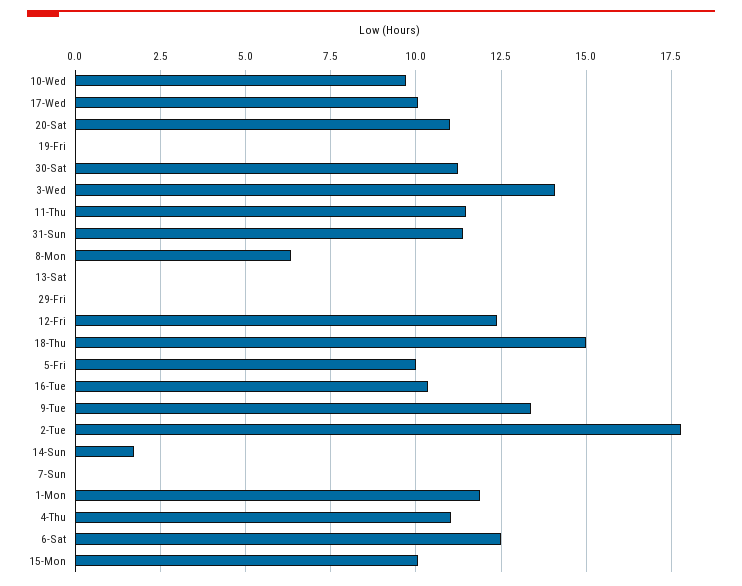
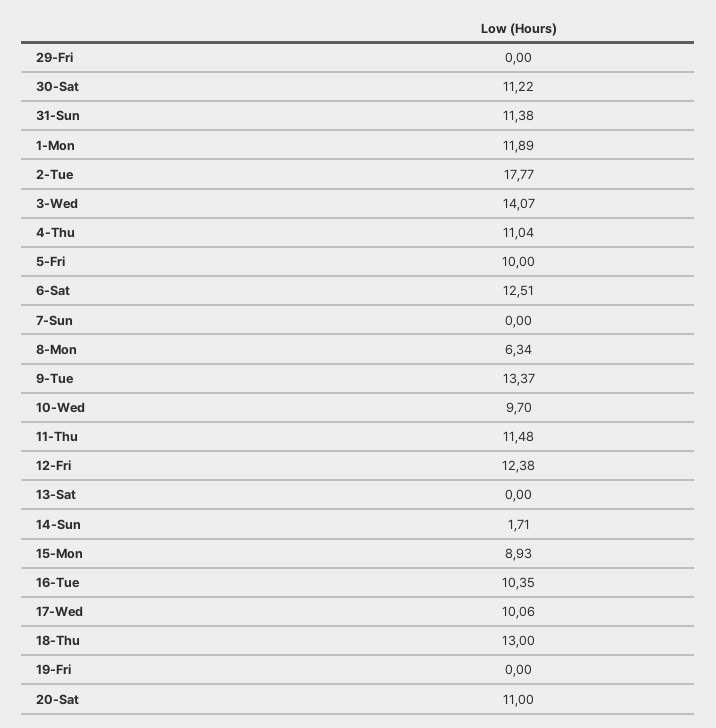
18-Thu: 15 -> 13
15-Mon: 10 -> 8.93

